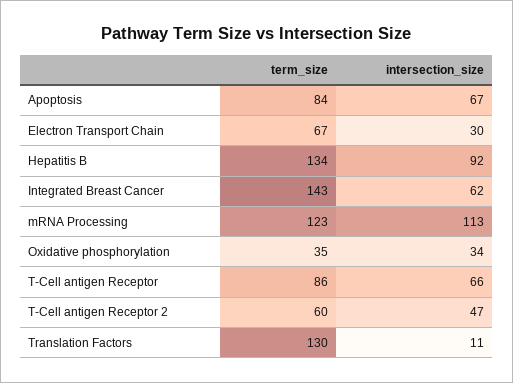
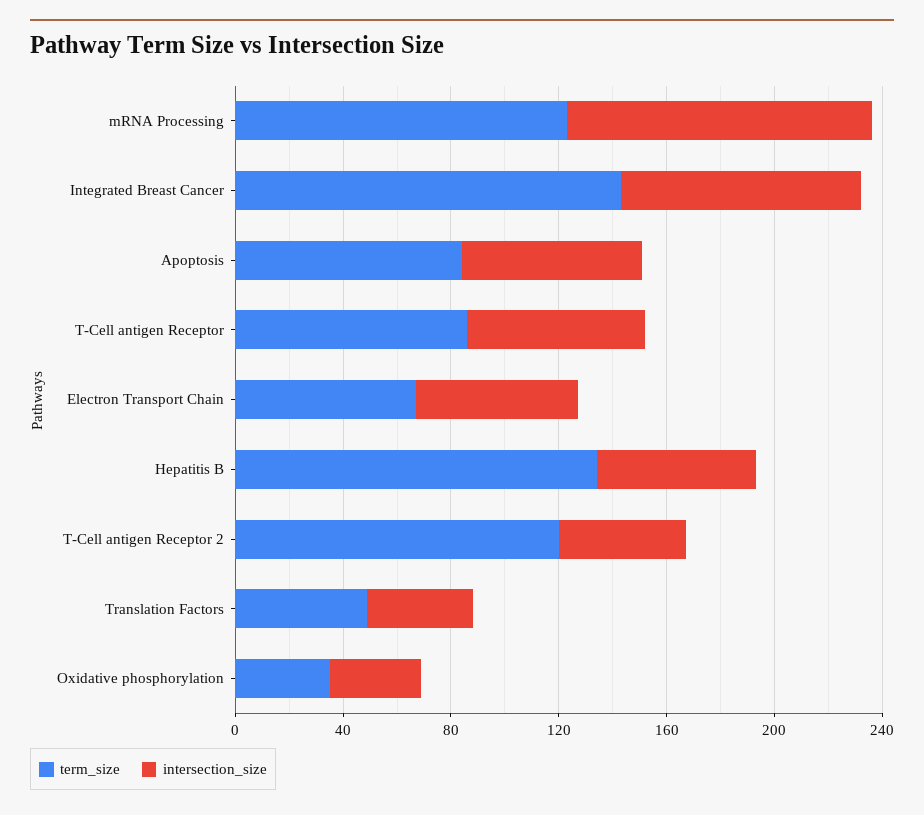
intersection_size, Electron Transport Chain: 30 -> 60
intersection_size, Hepatitis B: 92 -> 60
intersection_size, Integrated Breast Cancer: 62 -> 90
term_size, T-Cell antigen Receptor 2: 60 -> 120
term_size, Translation Factors: 130 -> 50
intersection_size, Translation Factors: 11 -> 40

